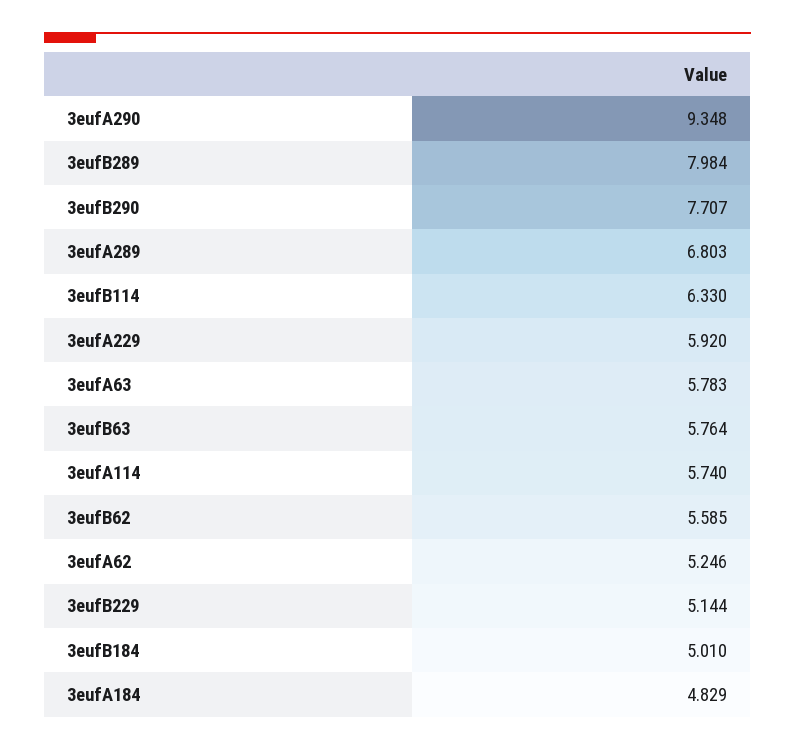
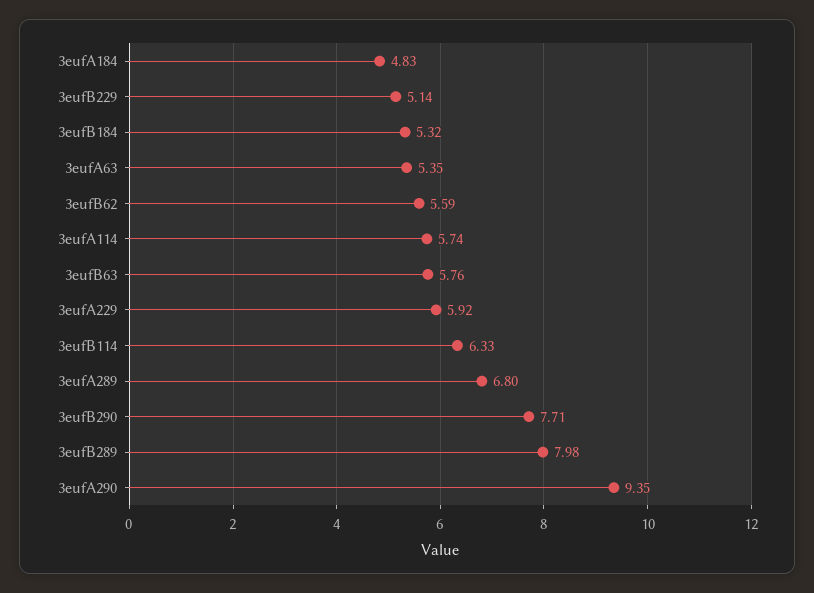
3eufA63: 5.783 -> 5.35
3eufA62: 5.246 -> none
3eufB184: 5.01 -> 5.32

